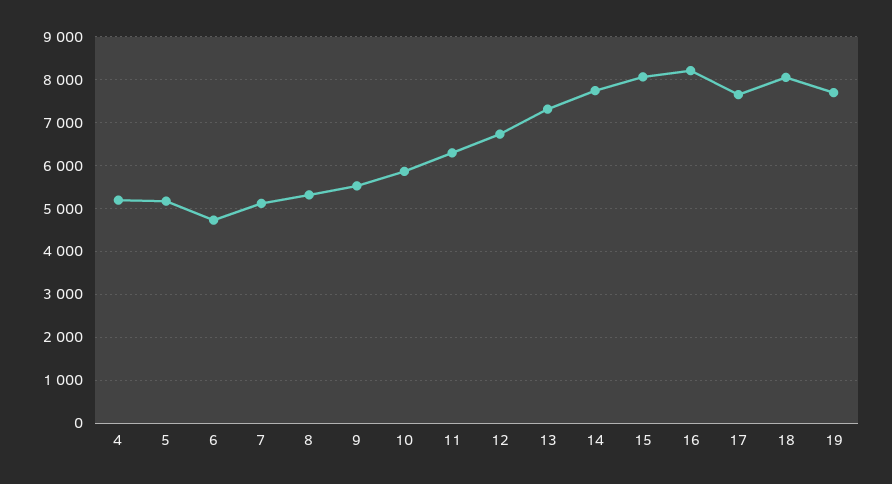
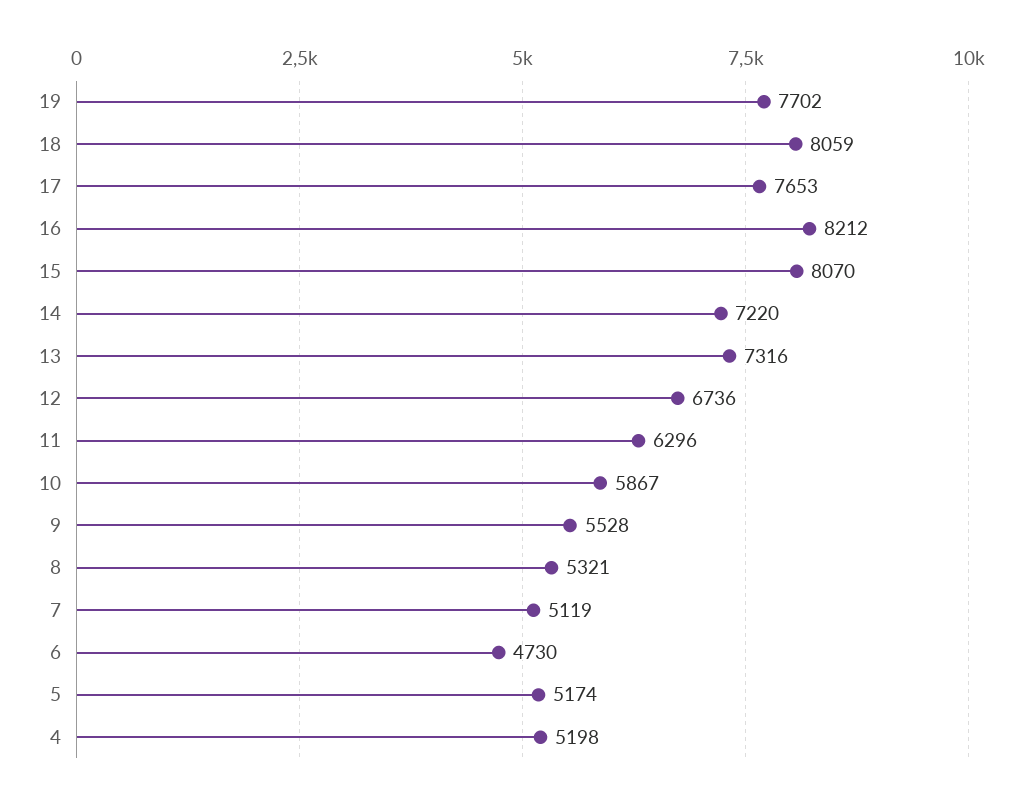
14: 7800 -> 7220

